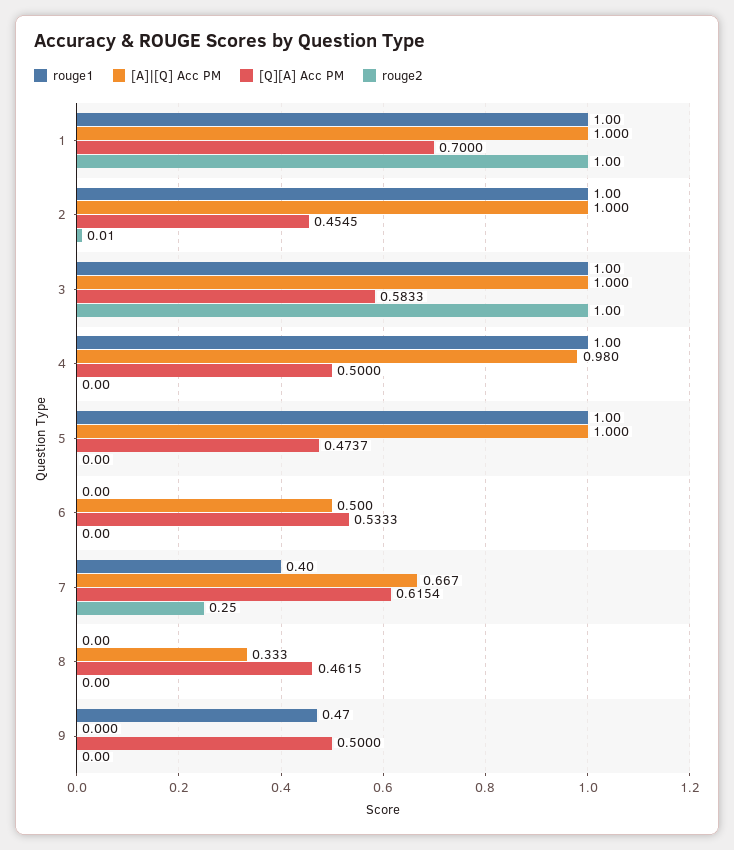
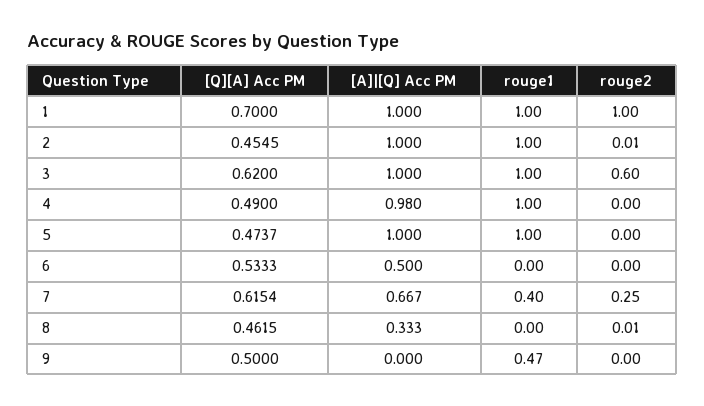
[Q][A] Acc PM, 3: 0.5833 -> 0.62
rouge2, 3: 1 -> 0.6
[Q][A] Acc PM, 4: 0.5 -> 0.49
rouge2, 8: 0 -> 0.01

